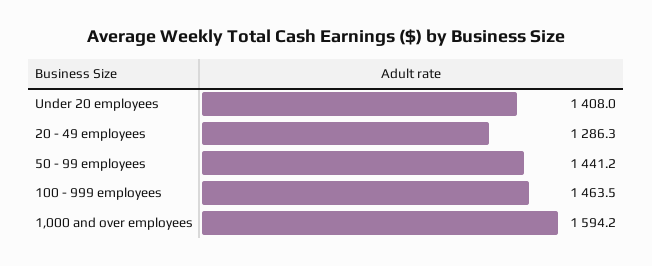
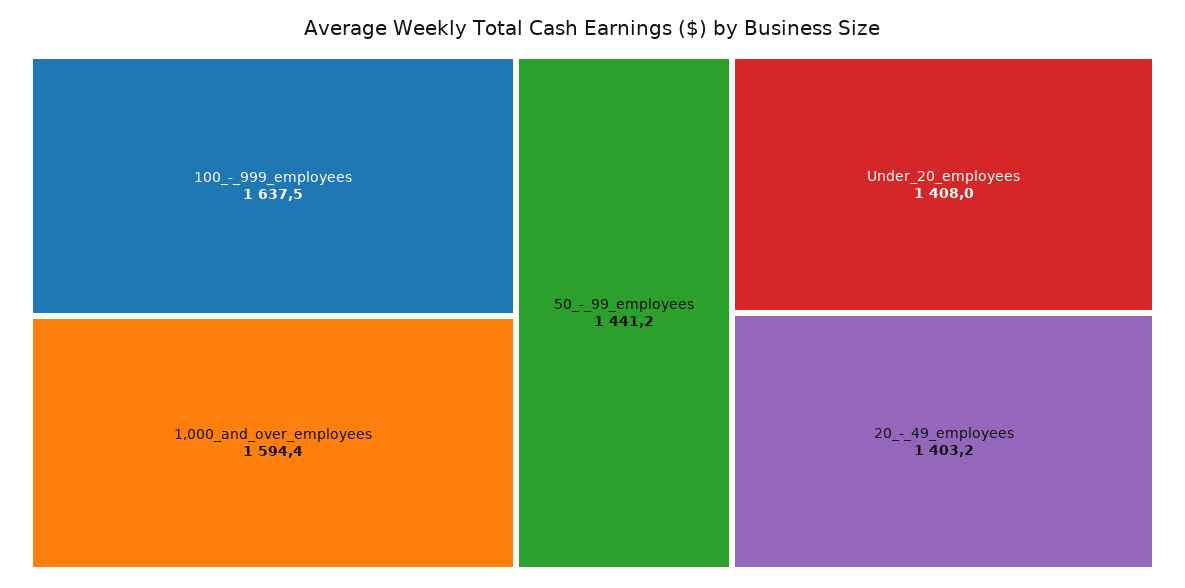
20 - 49 employees: 1286.3 -> 1403.2
100 - 999 employees: 1463.5 -> 1637.5
1,000 and over employees: 1594.2 -> 1594.4

